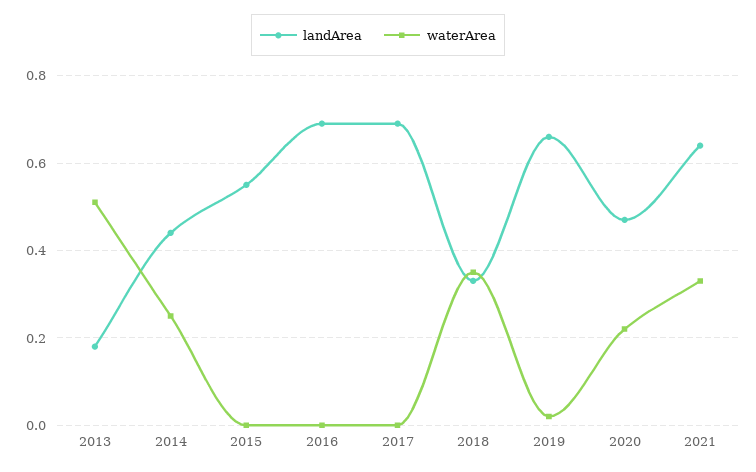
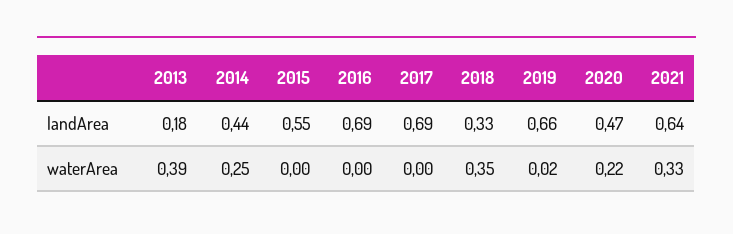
waterArea, 2013: 0.5 -> 0.39

